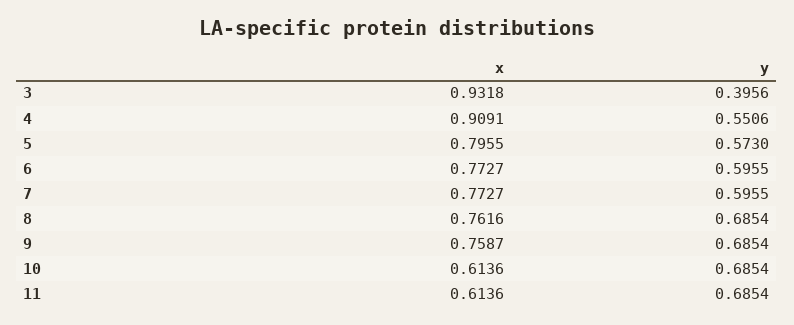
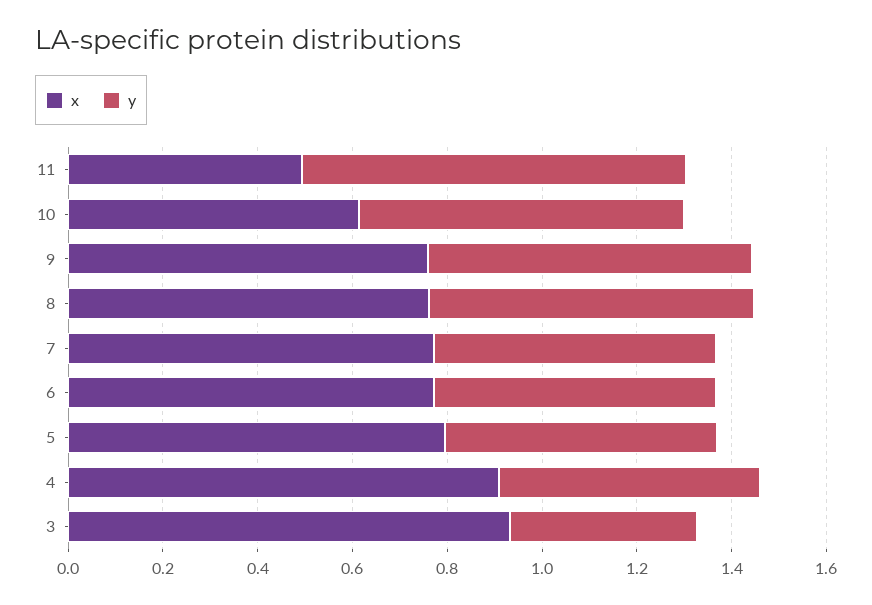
x, 11: 0.6136 -> 0.5
y, 11: 0.6854 -> 0.8

